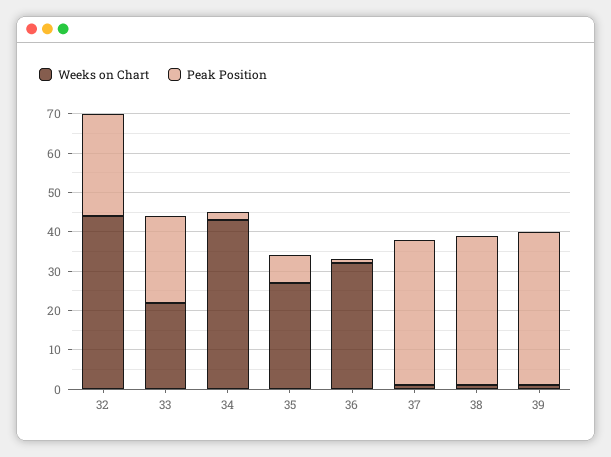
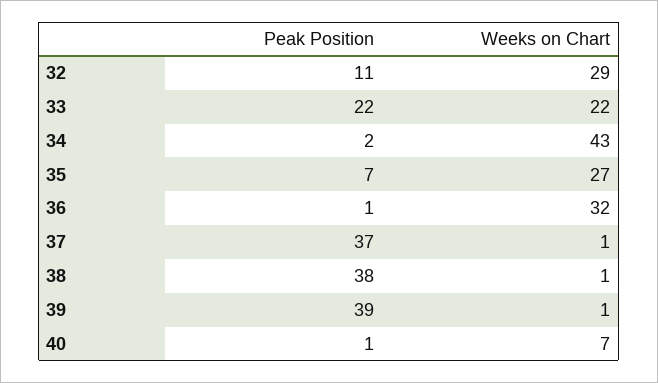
Weeks on Chart, 32: 45 -> 29
Peak Position, 32: 25 -> 11
Peak Position, 40: none -> 1
Weeks on Chart, 40: none -> 7

